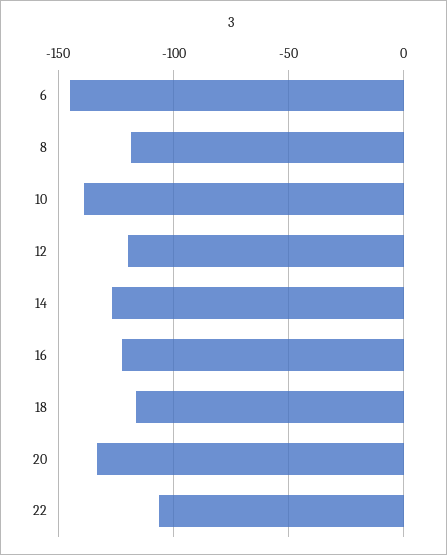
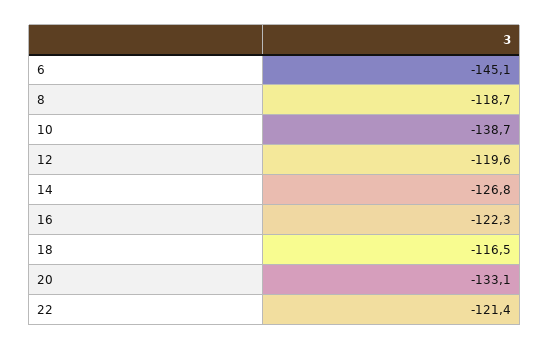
22: -105 -> -121.4

